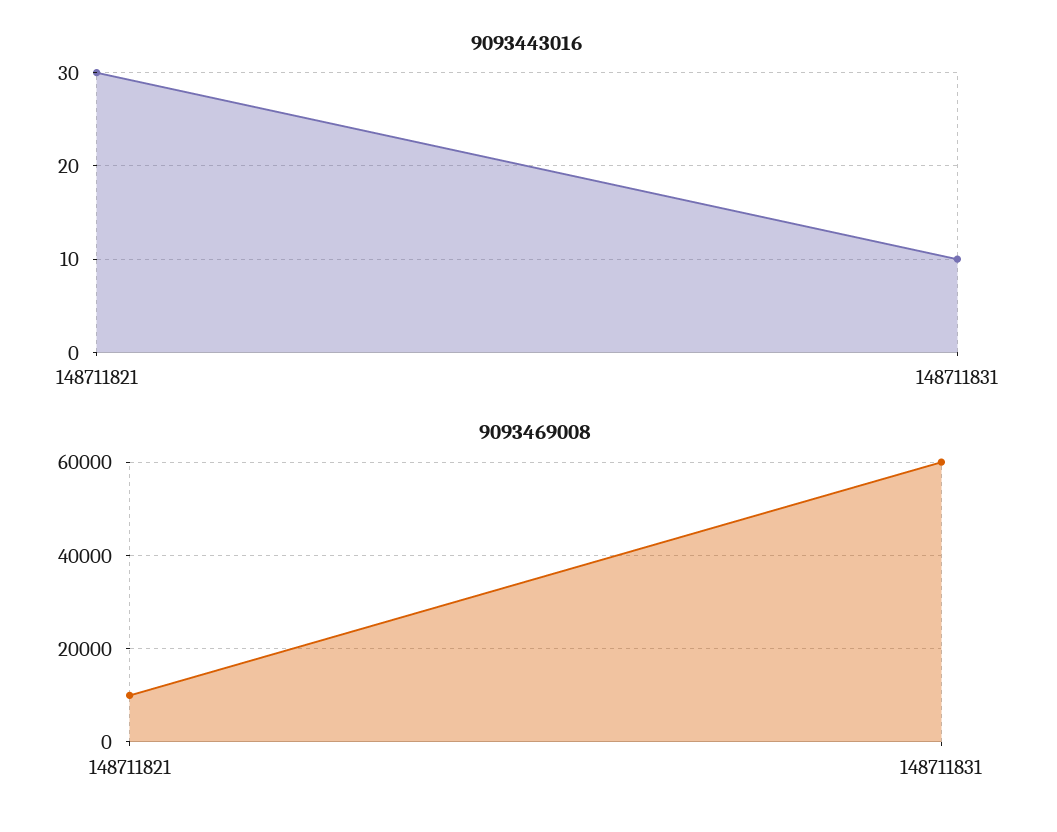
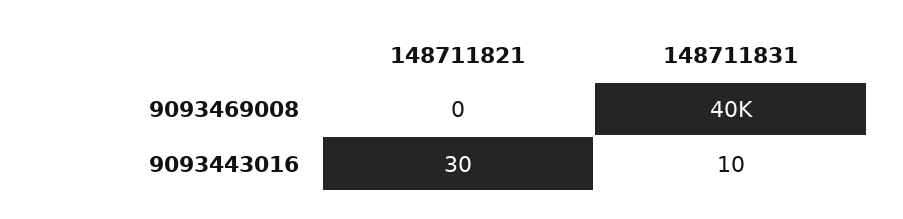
9093469008, 148711821: 10000 -> 0
9093469008, 148711831: 60000 -> 40000

